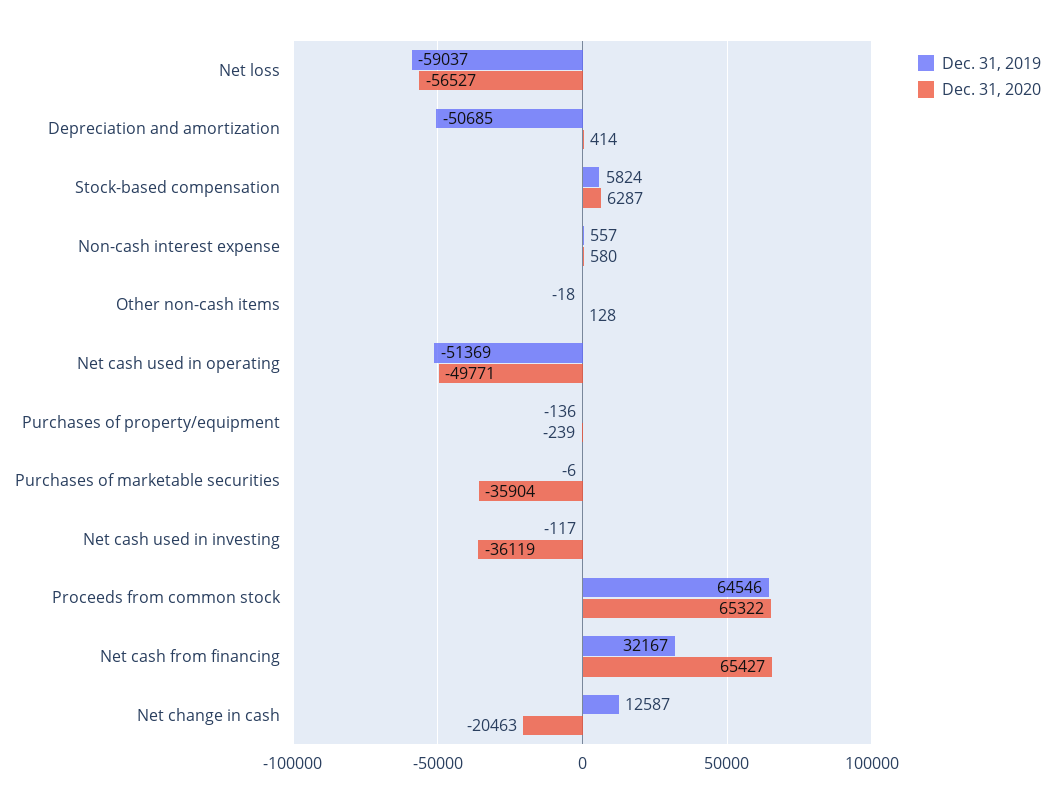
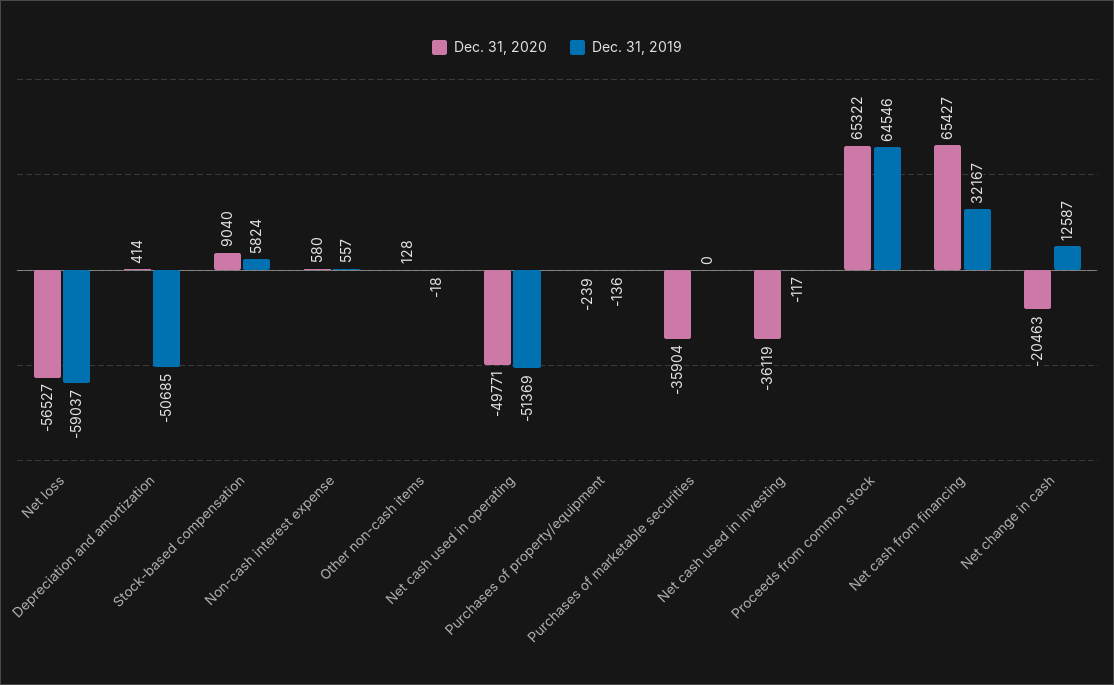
Dec. 31, 2020, Stock-based compensation: 6287 -> 9040
Dec. 31, 2019, Purchases of marketable securities: -6 -> 0

